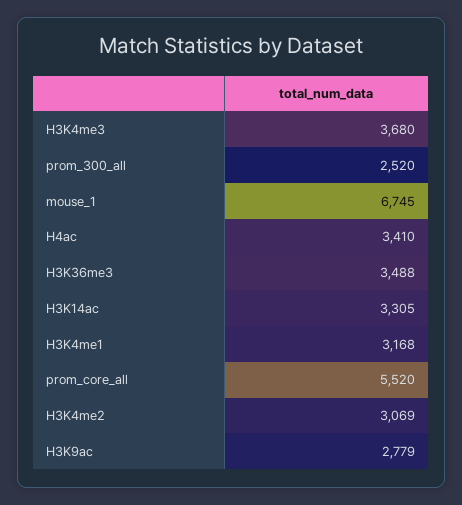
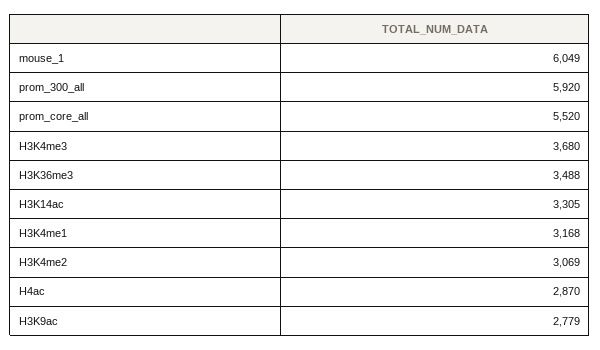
prom_300_all: 2520 -> 5920
mouse_1: 6745 -> 6049
H4ac: 3410 -> 2870

